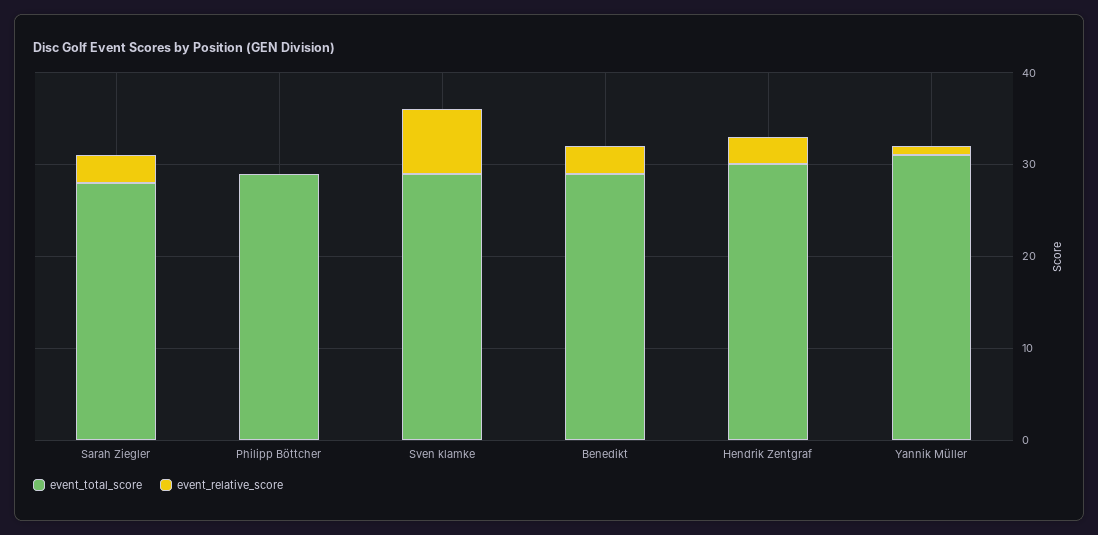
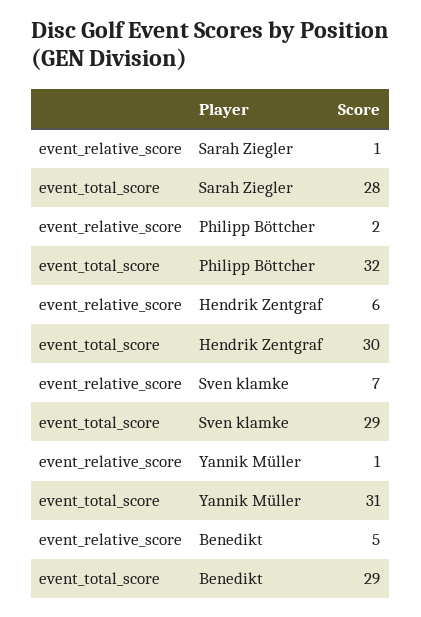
event_relative_score, Sarah Ziegler: 3 -> 1
event_total_score, Philipp Böttcher: 29 -> 32
event_relative_score, Philipp Böttcher: 0 -> 2
event_relative_score, Benedikt: 3 -> 5
event_relative_score, Hendrik Zentgraf: 3 -> 6

